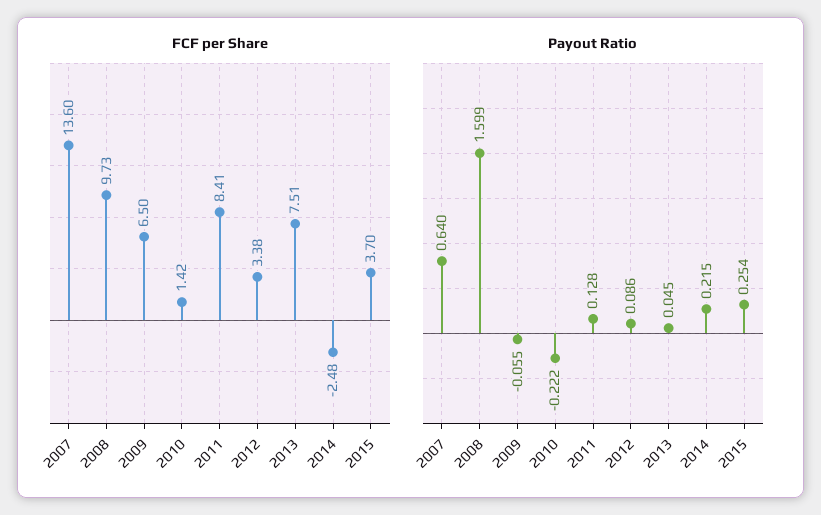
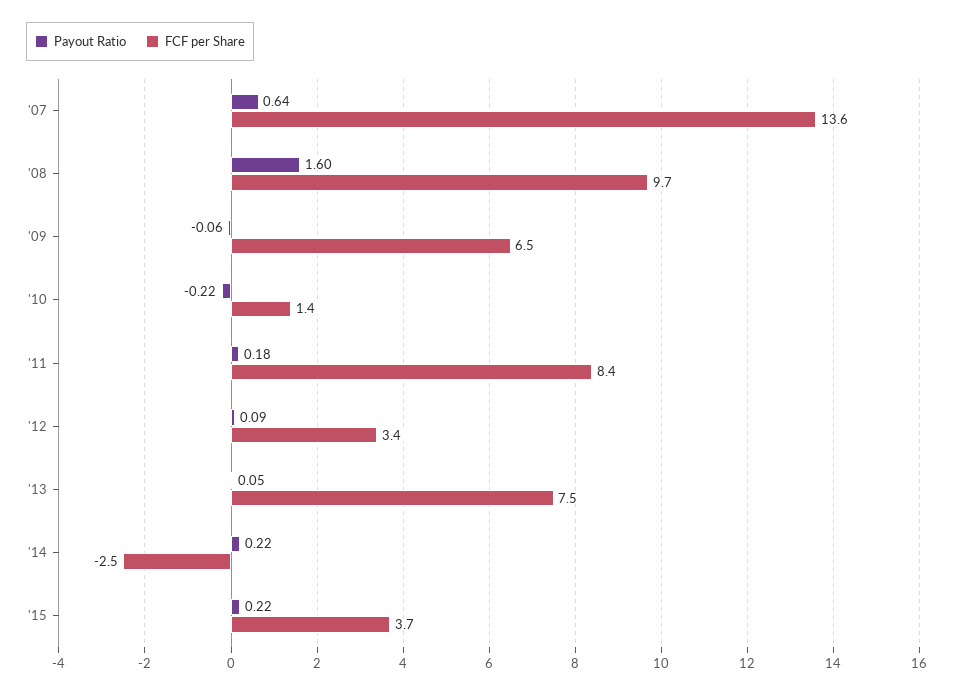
Payout Ratio, 2011: 0.128 -> 0.18
Payout Ratio, 2015: 0.254 -> 0.22

